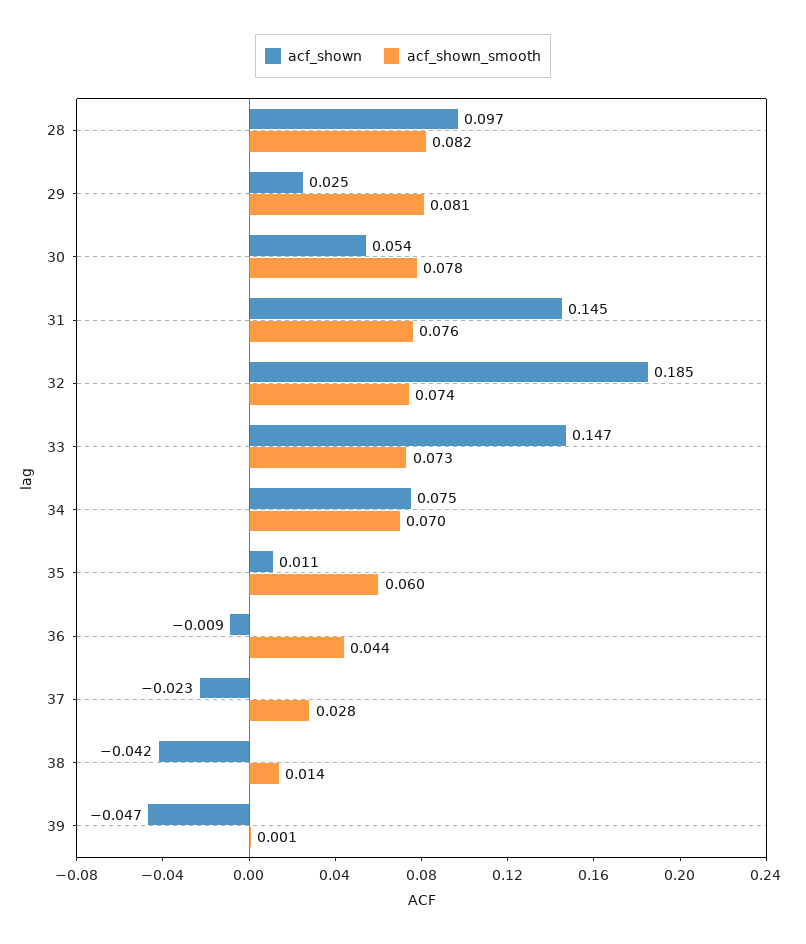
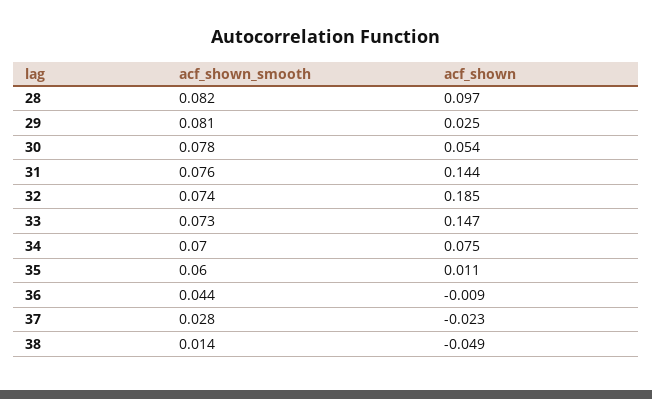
acf_shown, 31: 0.145 -> 0.144
acf_shown, 38: -0.042 -> -0.049
acf_shown, 39: -0.047 -> none
acf_shown_smooth, 39: 0.001 -> none

